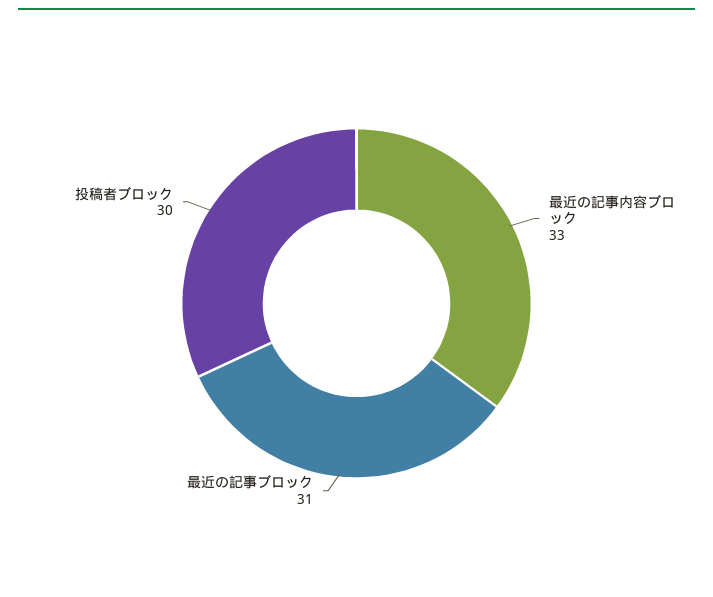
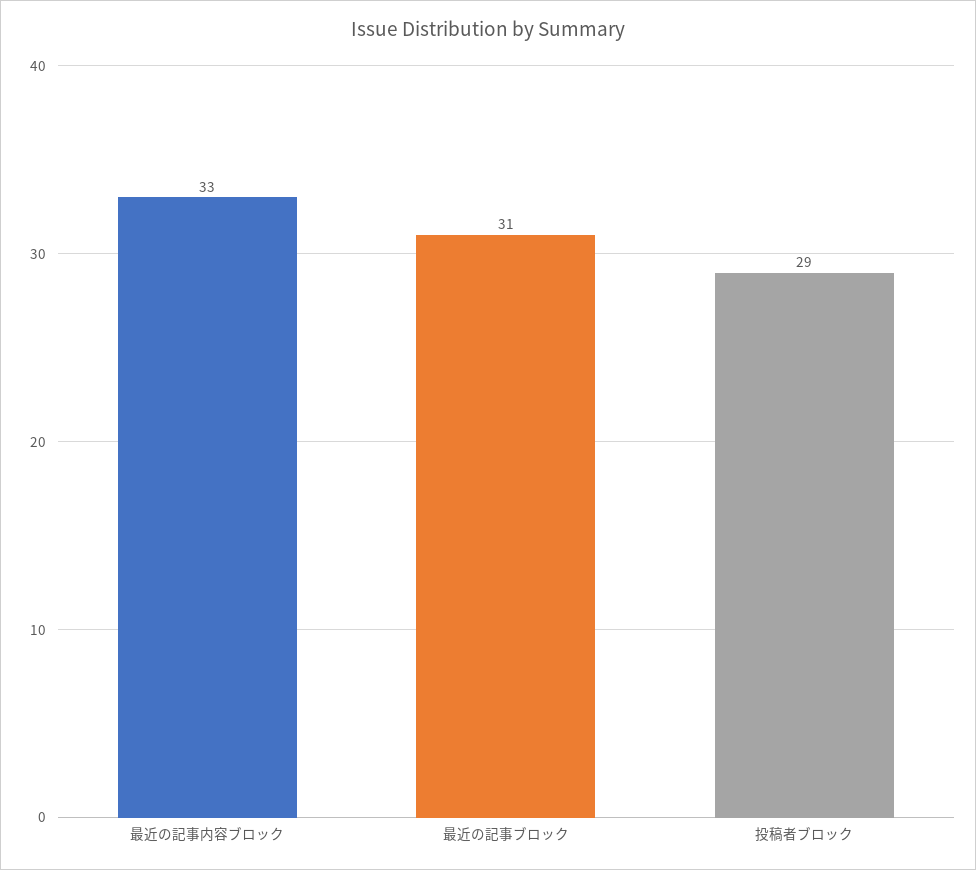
投稿者ブロック: 30 -> 29

